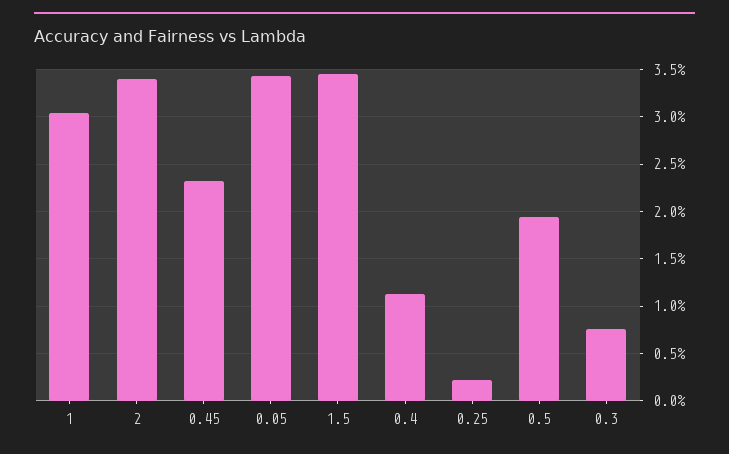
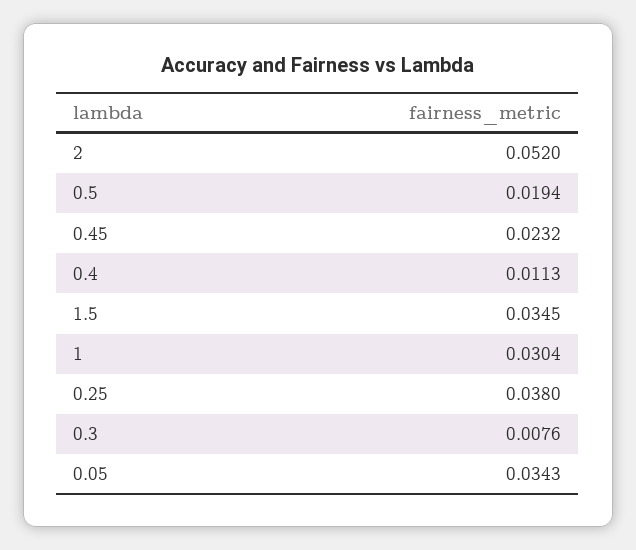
2: 0.034 -> 0.052
0.25: 0.002 -> 0.038

